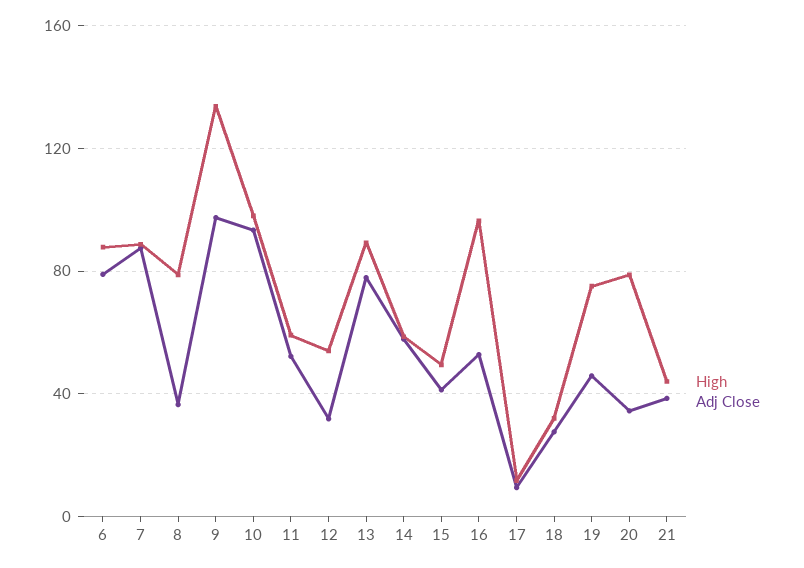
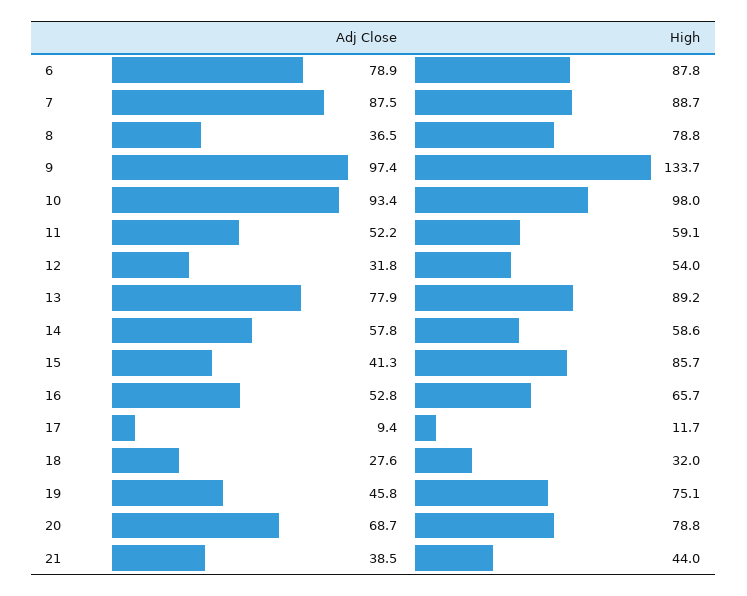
High, 15: 50 -> 85.7
High, 16: 95 -> 65.7
Adj Close, 20: 35 -> 68.7

